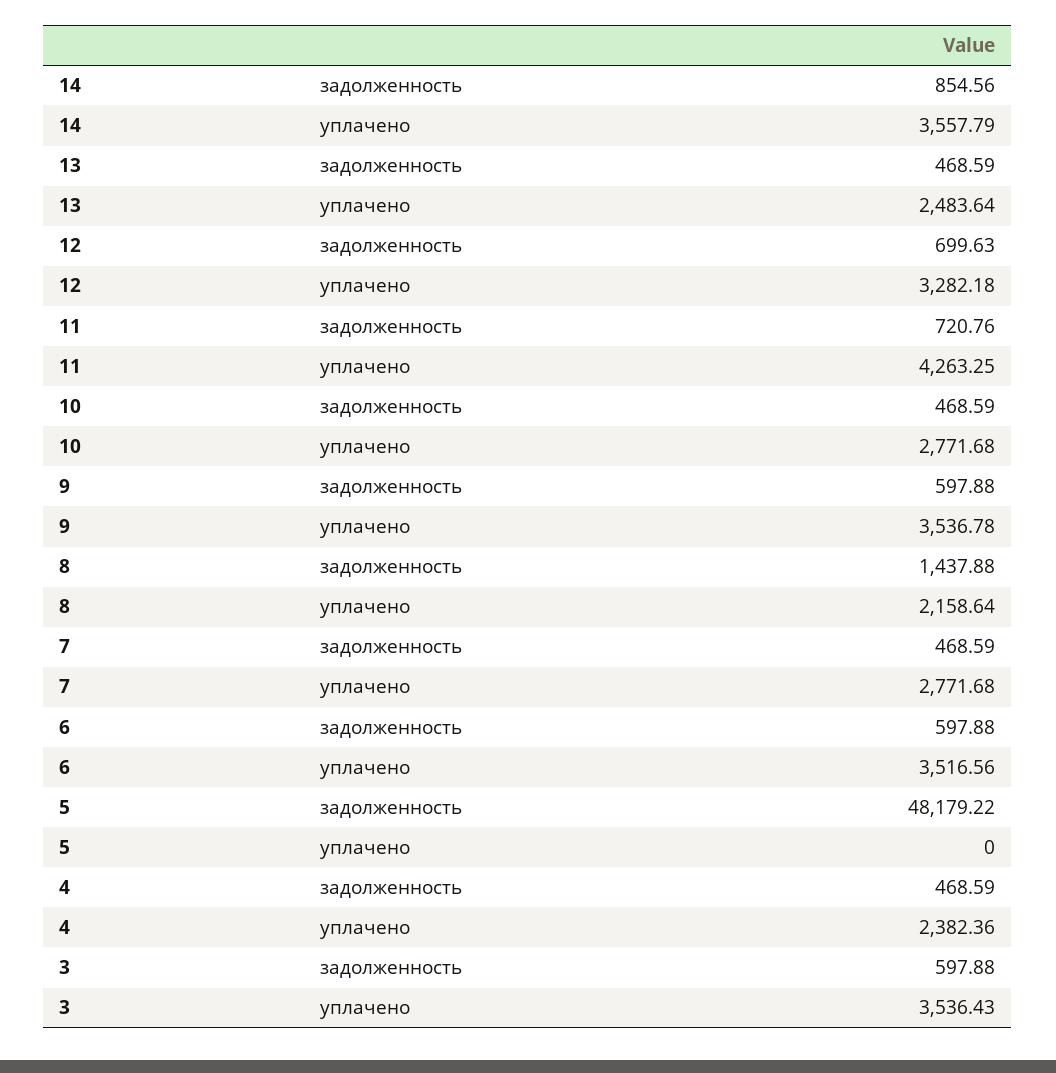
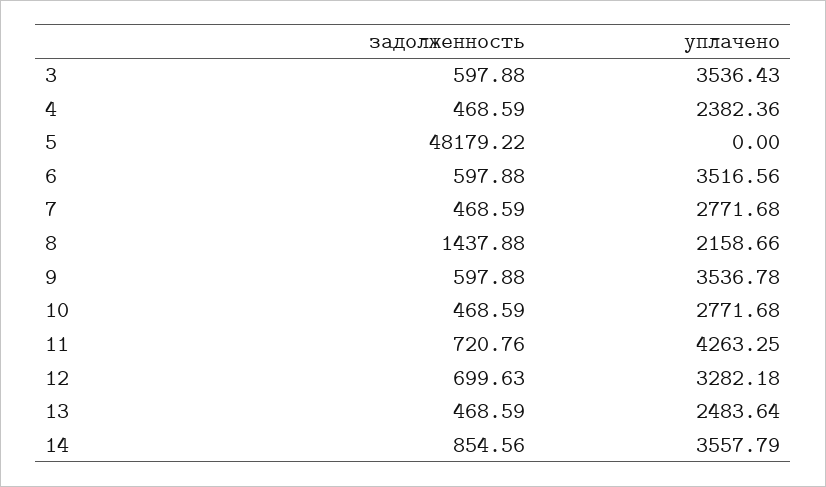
8, уплачено: 2158.64 -> 2158.66

